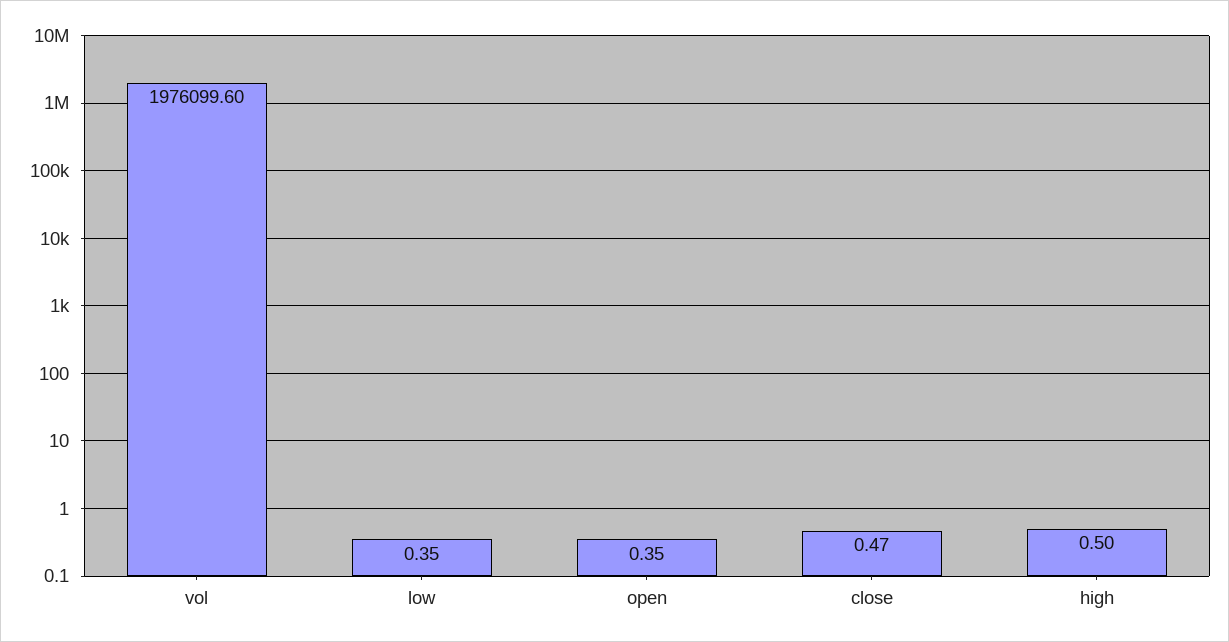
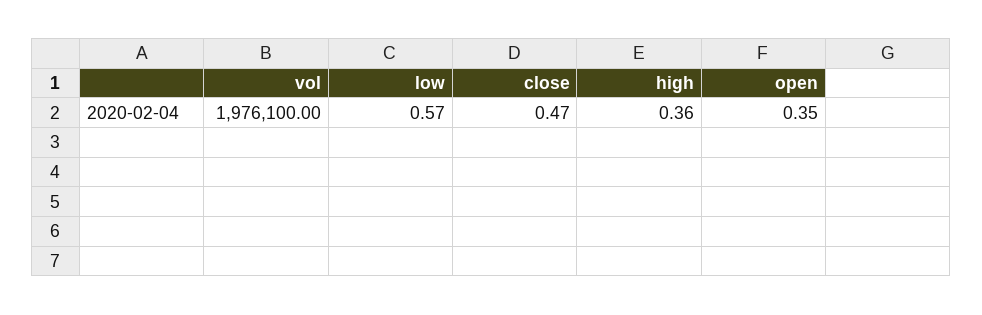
vol: 1976099.6 -> 1976100
low: 0.35 -> 0.57
high: 0.5 -> 0.36

